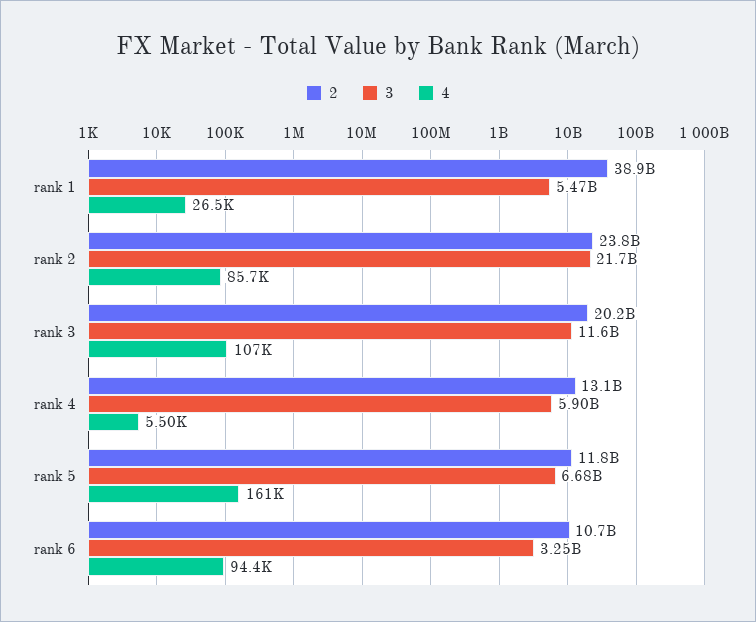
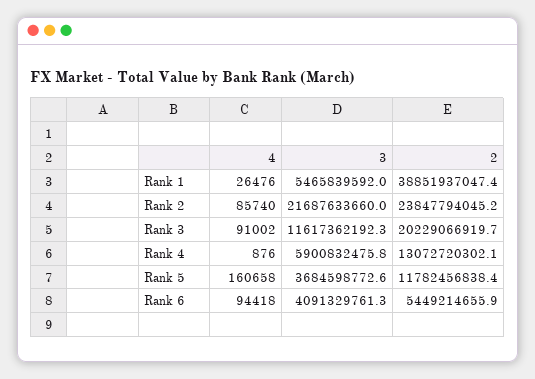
4, rank 3: 107000 -> 91002
4, rank 4: 5500 -> 876
3, rank 5: 6680000000 -> 3684598772.6
2, rank 6: 10700000000 -> 5449214655.9
3, rank 6: 3250000000 -> 4091329761.3

